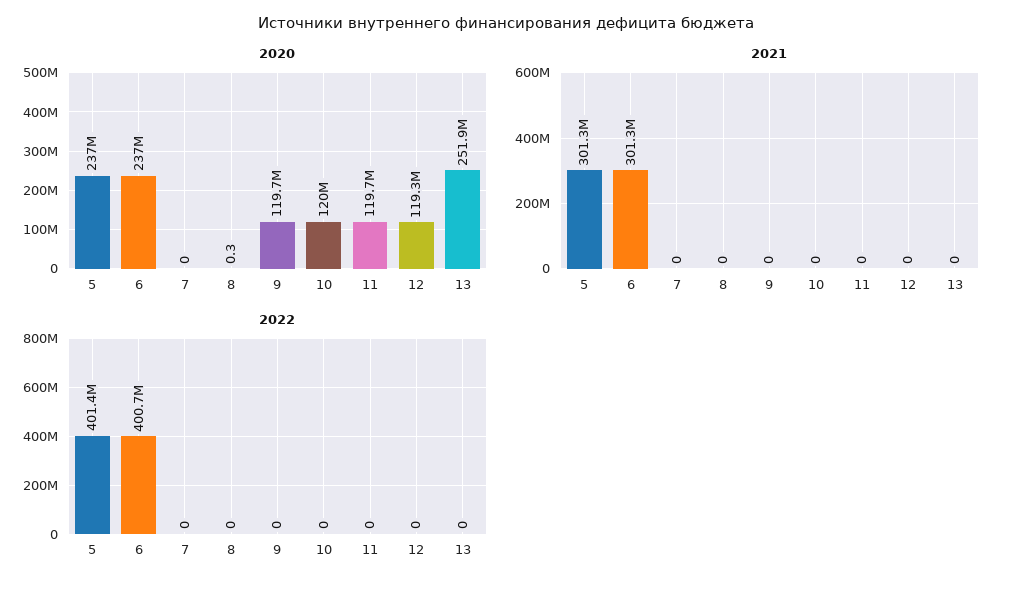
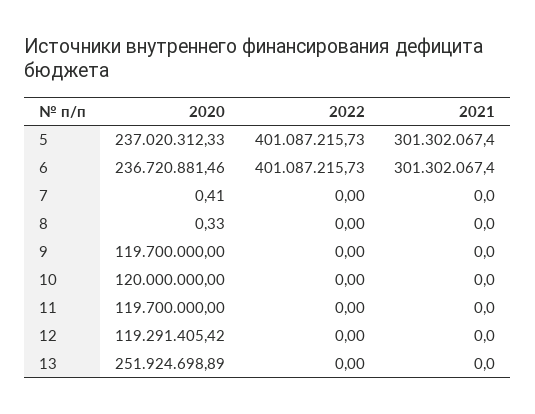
2020, 6: 237000000 -> 236720881.46
2020, 7: 0 -> 0.41
2022, 5: 401400000 -> 401087215.73
2022, 6: 400700000 -> 401087215.73

